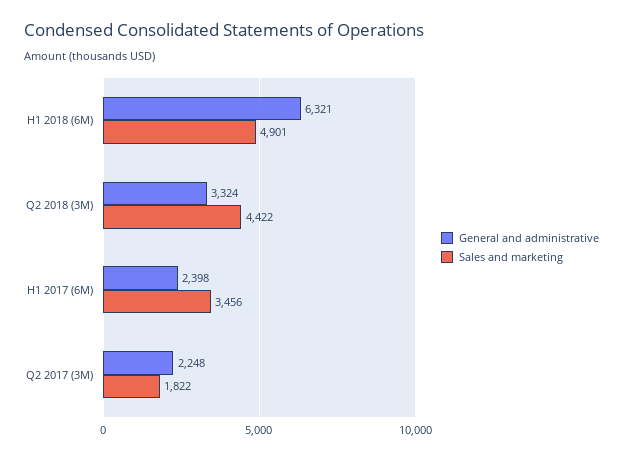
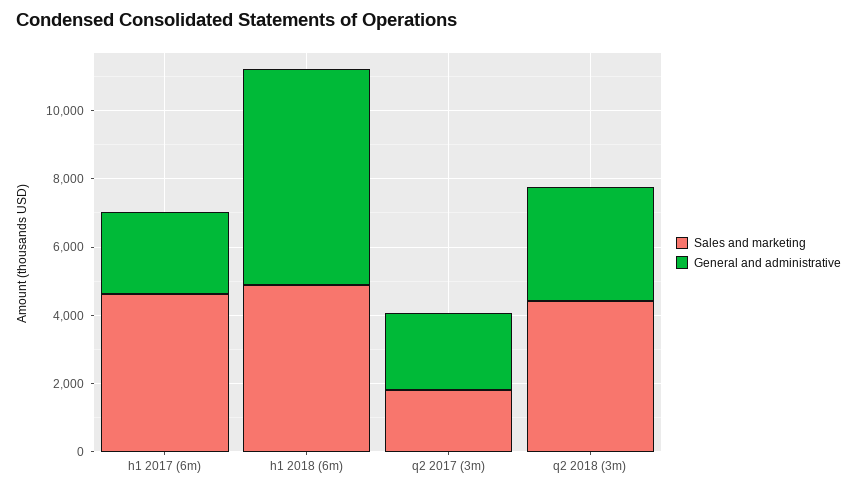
Sales and marketing, H1 2017 (6M): 3456 -> 4500

